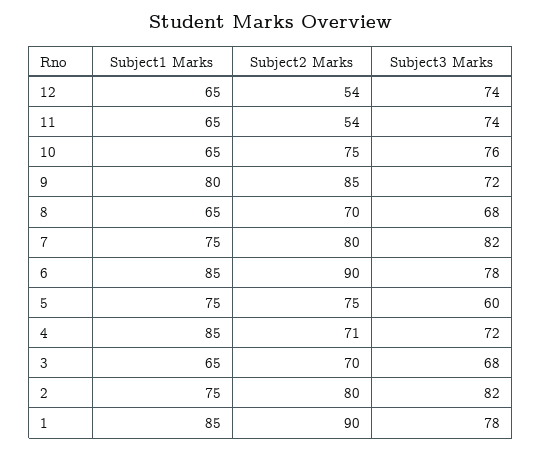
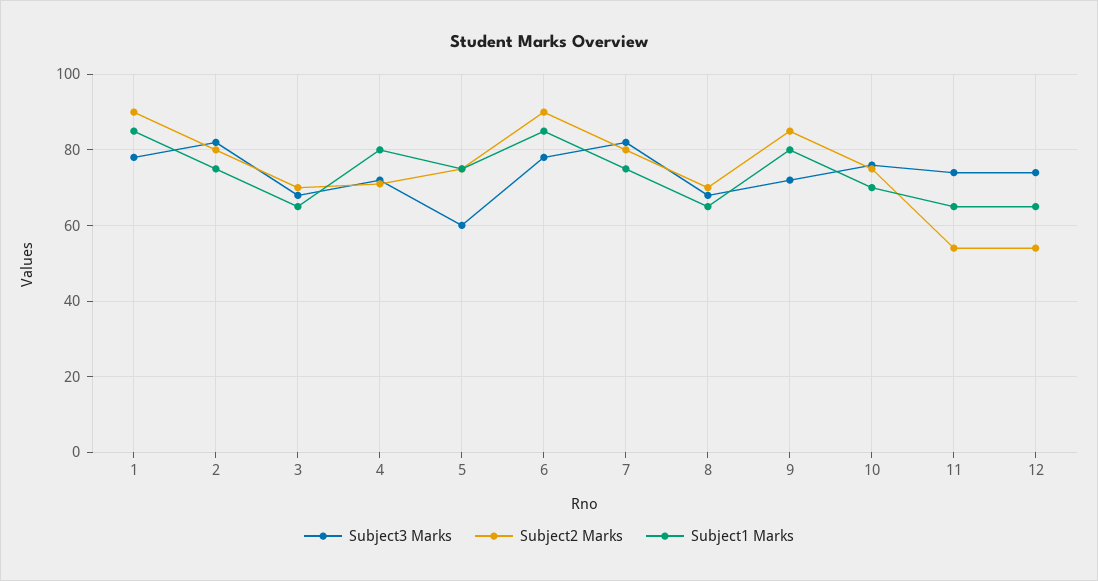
Subject1 Marks, 10: 65 -> 70
Subject1 Marks, 4: 85 -> 80

